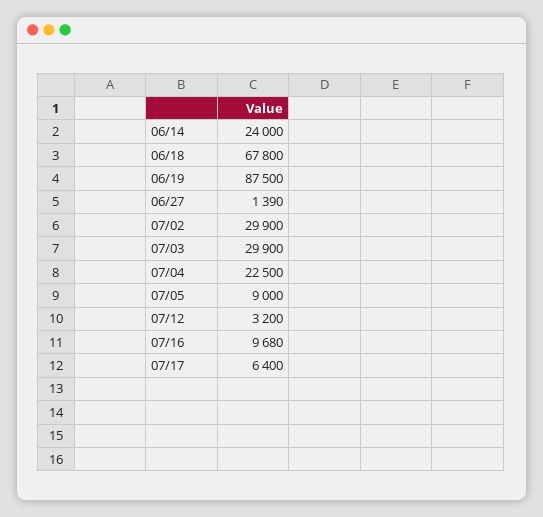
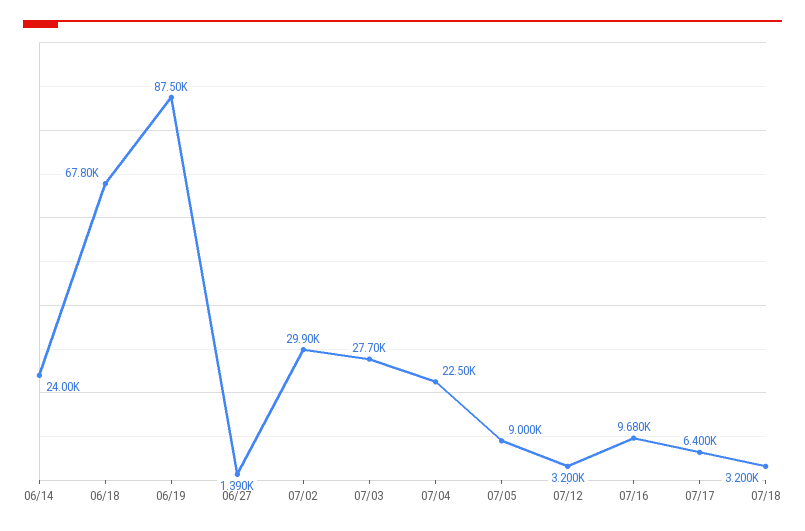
07/03: 29900 -> 27700
07/18: none -> 3200

